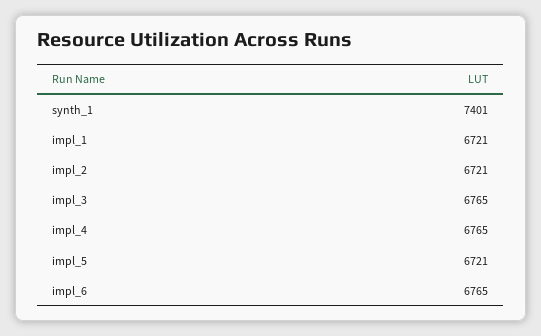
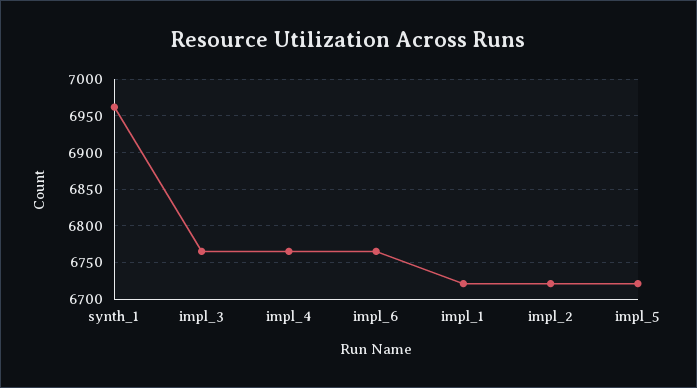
synth_1: 7401 -> 6960

